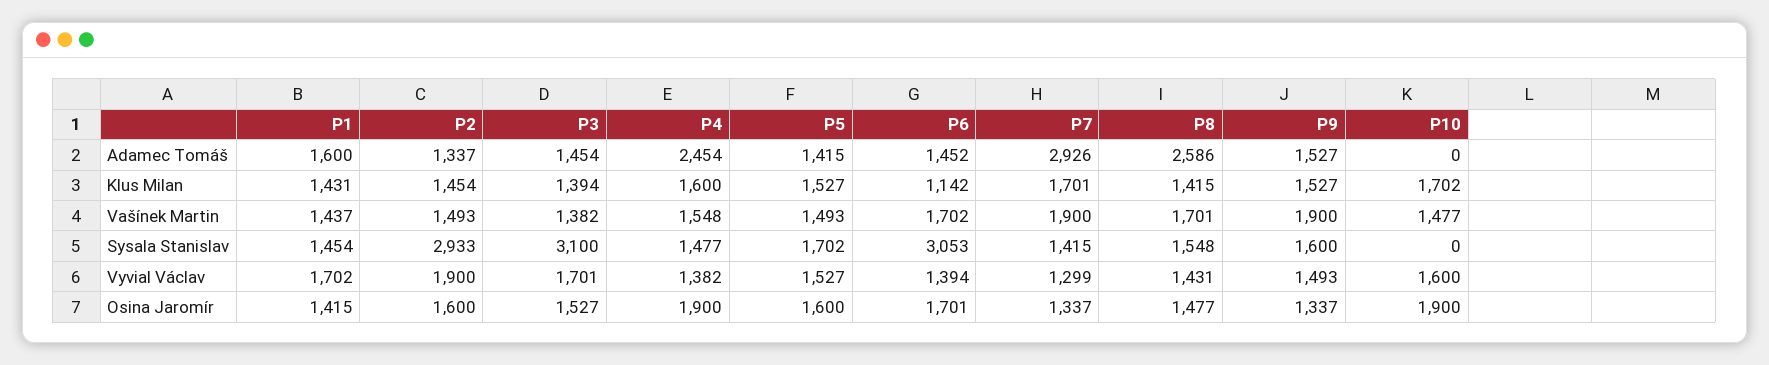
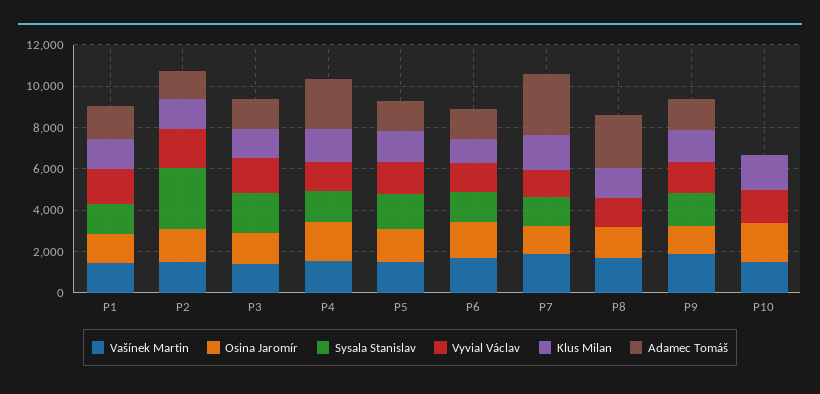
Sysala Stanislav, P3: 3100 -> 2000
Sysala Stanislav, P6: 3053 -> 1500
Sysala Stanislav, P8: 1548 -> 0

